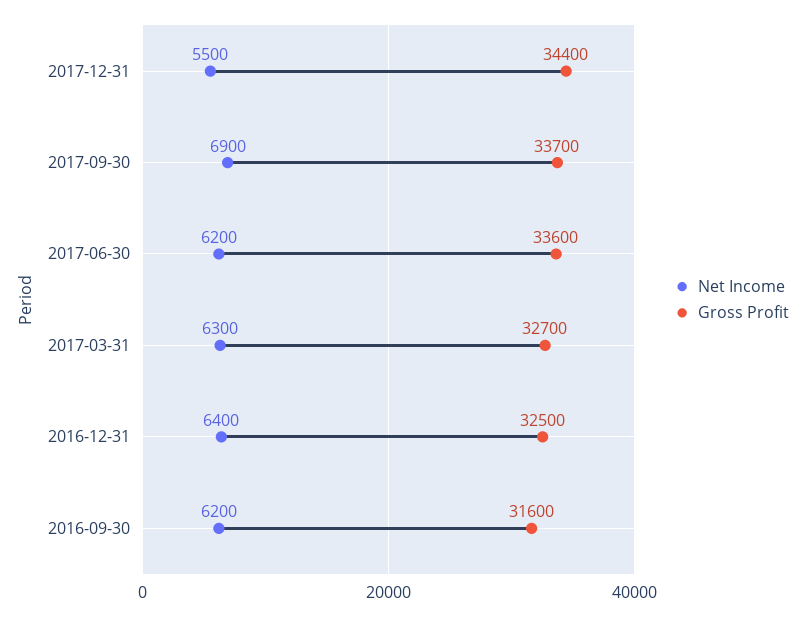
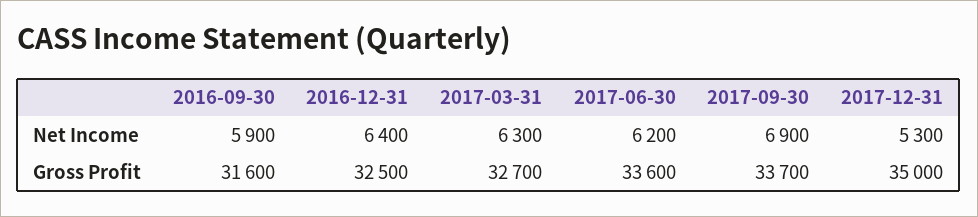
Net Income, 2017-12-31: 5500 -> 5300
Gross Profit, 2017-12-31: 34400 -> 35000
Net Income, 2016-09-30: 6200 -> 5900

